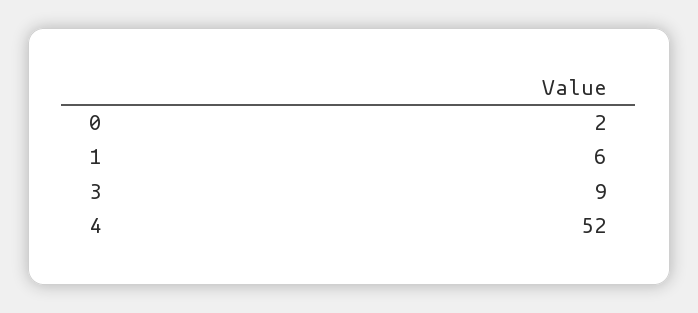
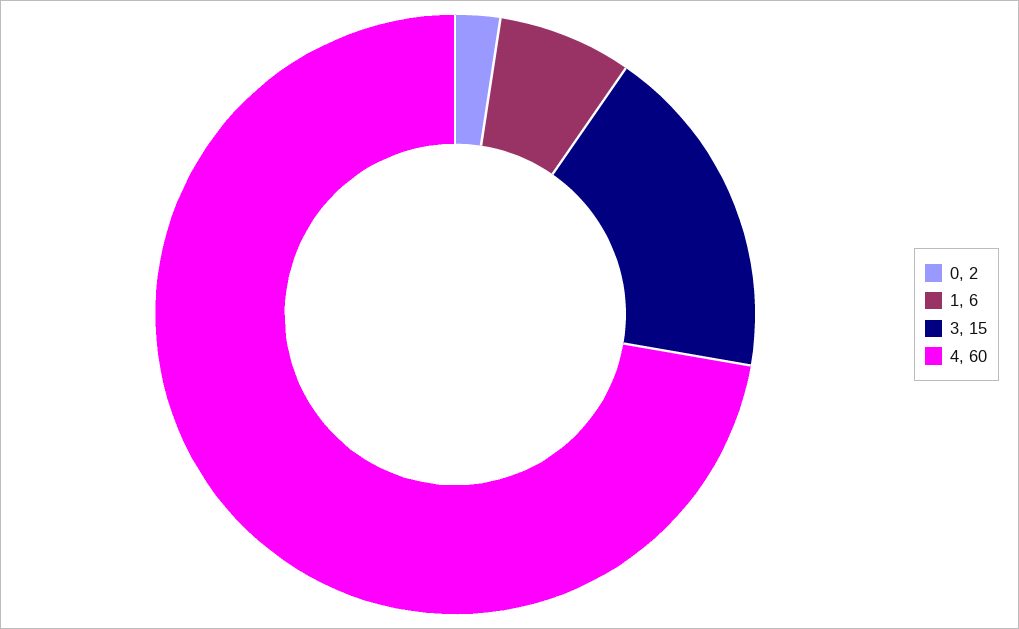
3: 9 -> 15
4: 52 -> 60

